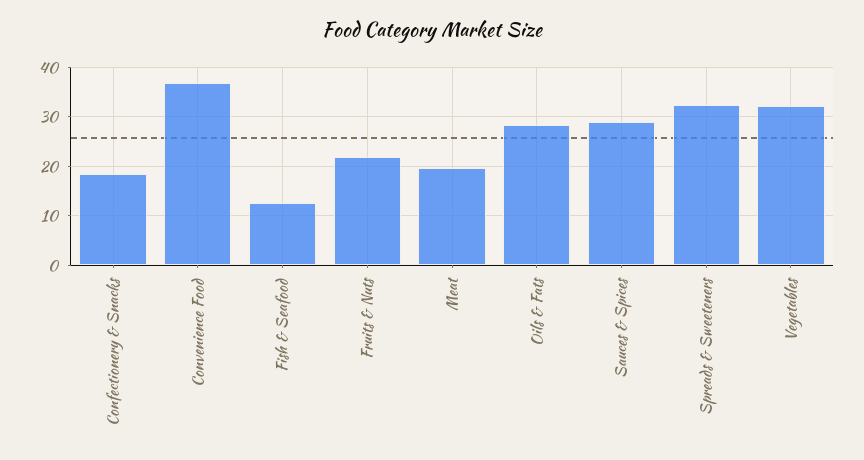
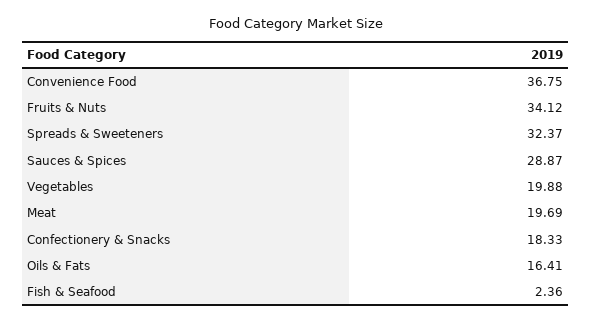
Fish & Seafood: 12 -> 2.36
Fruits & Nuts: 22 -> 34.12
Oils & Fats: 28 -> 16.41
Vegetables: 32 -> 19.88

